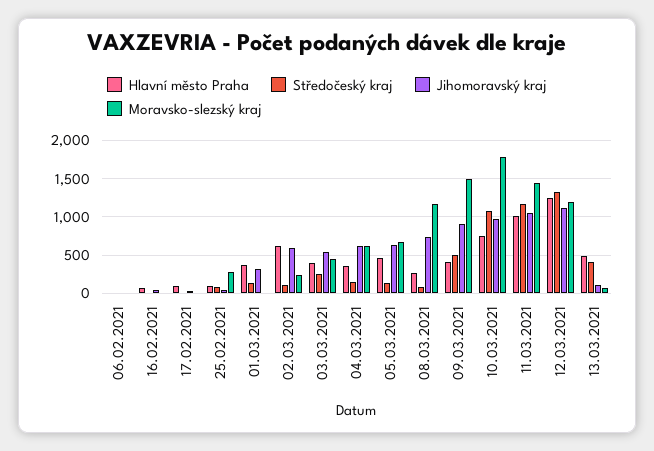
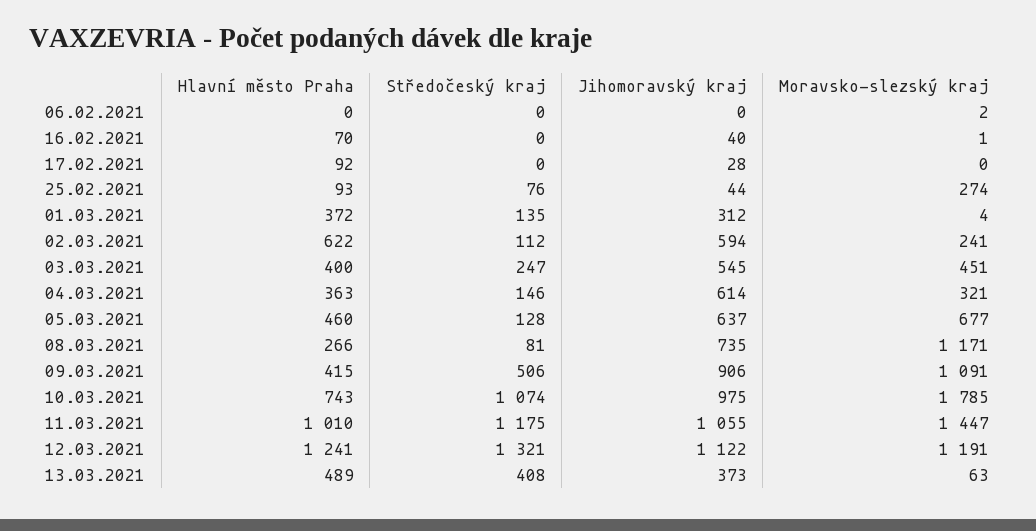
Moravsko-slezský kraj, 04.03.2021: 600 -> 321
Moravsko-slezský kraj, 09.03.2021: 1500 -> 1091
Jihomoravský kraj, 13.03.2021: 100 -> 373

